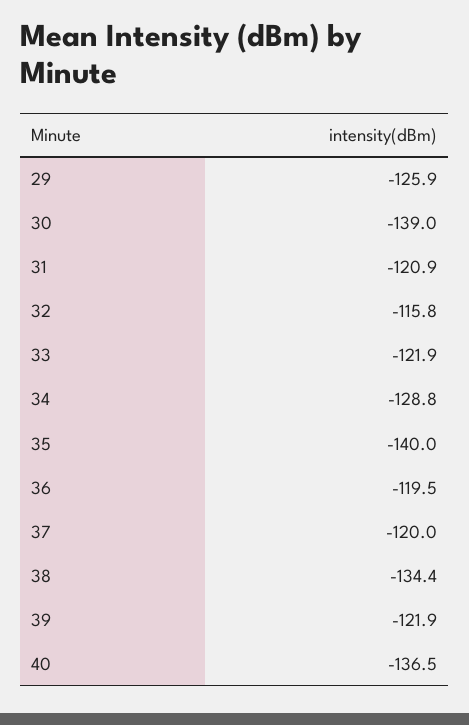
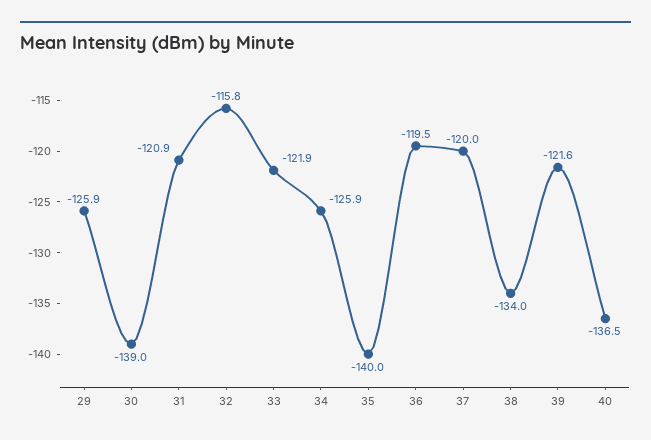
34: -128.8 -> -125.9
38: -134.4 -> -134
39: -121.9 -> -121.6

